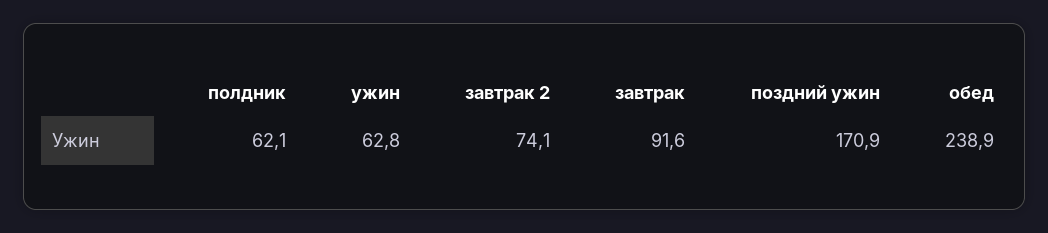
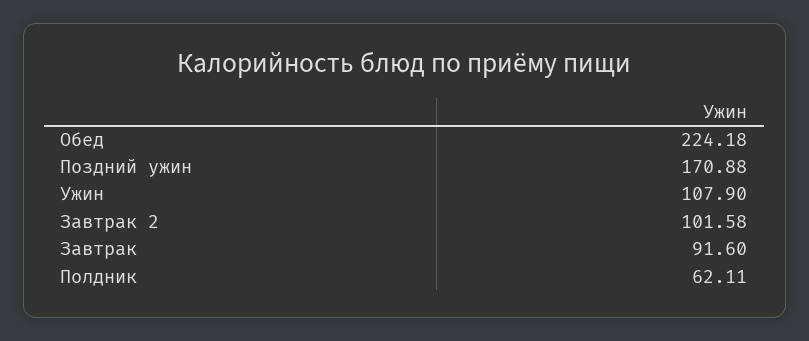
ужин: 62.8 -> 107.9
завтрак 2: 74.1 -> 101.58
обед: 238.9 -> 224.18

